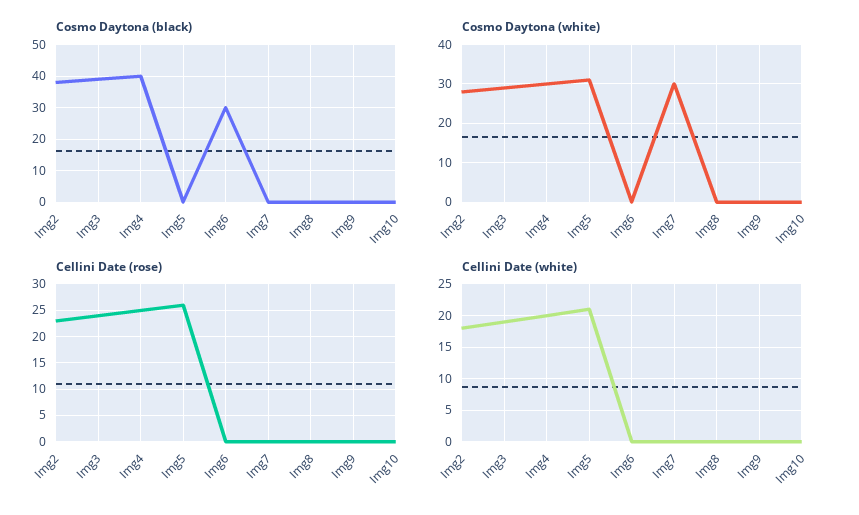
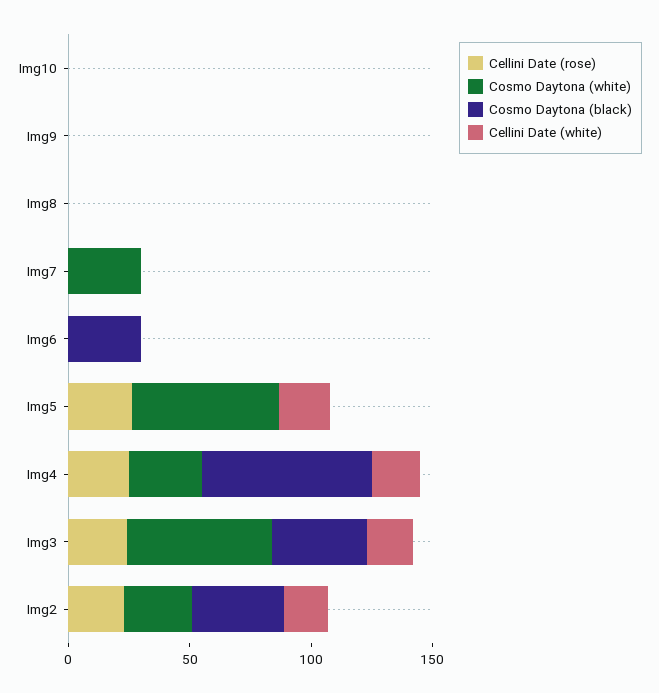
Cosmo Daytona (black), Img4: 40 -> 70
Cosmo Daytona (white), Img3: 30 -> 60
Cosmo Daytona (white), Img5: 30 -> 60

